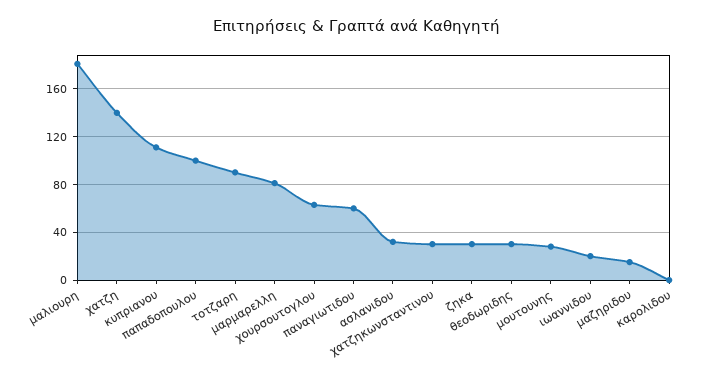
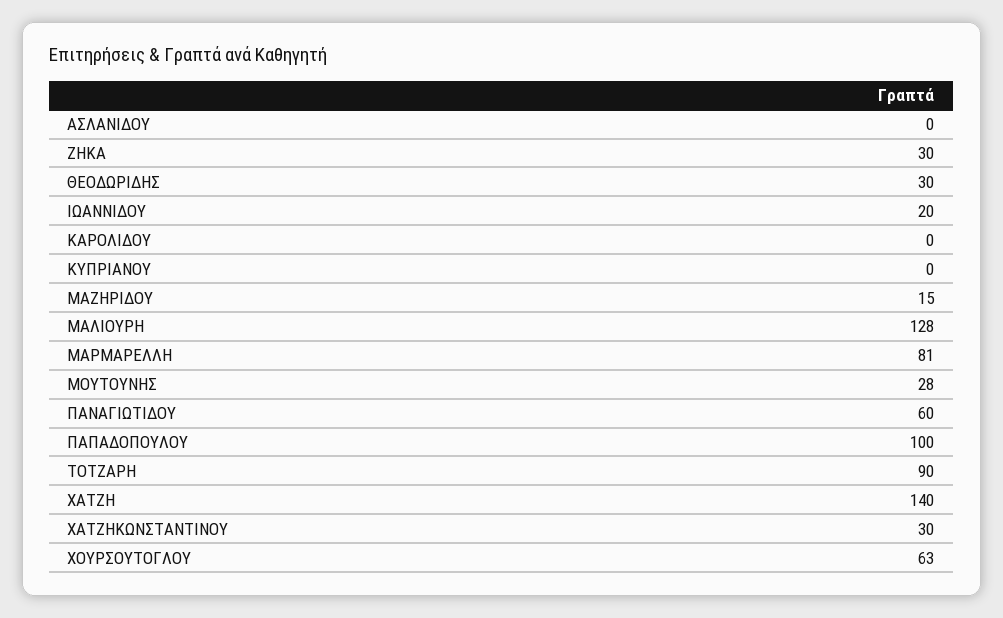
μαλιουρη: 180 -> 128
κυπριανου: 110 -> 0
ασλανιδου: 30 -> 0

